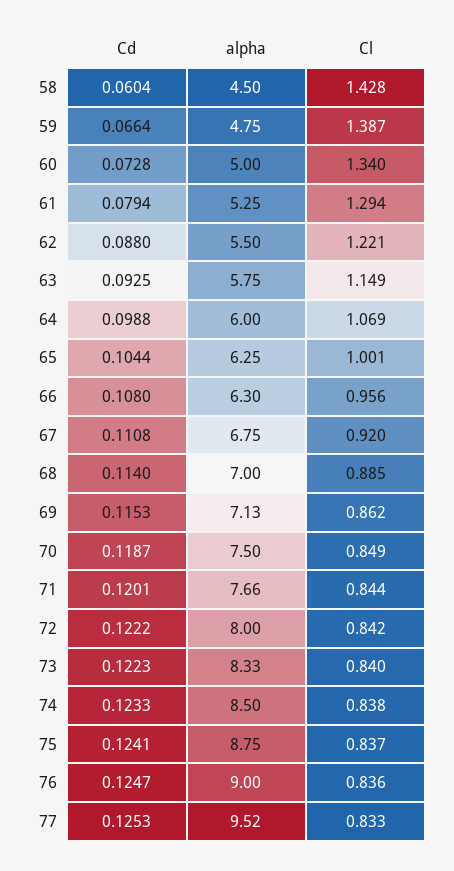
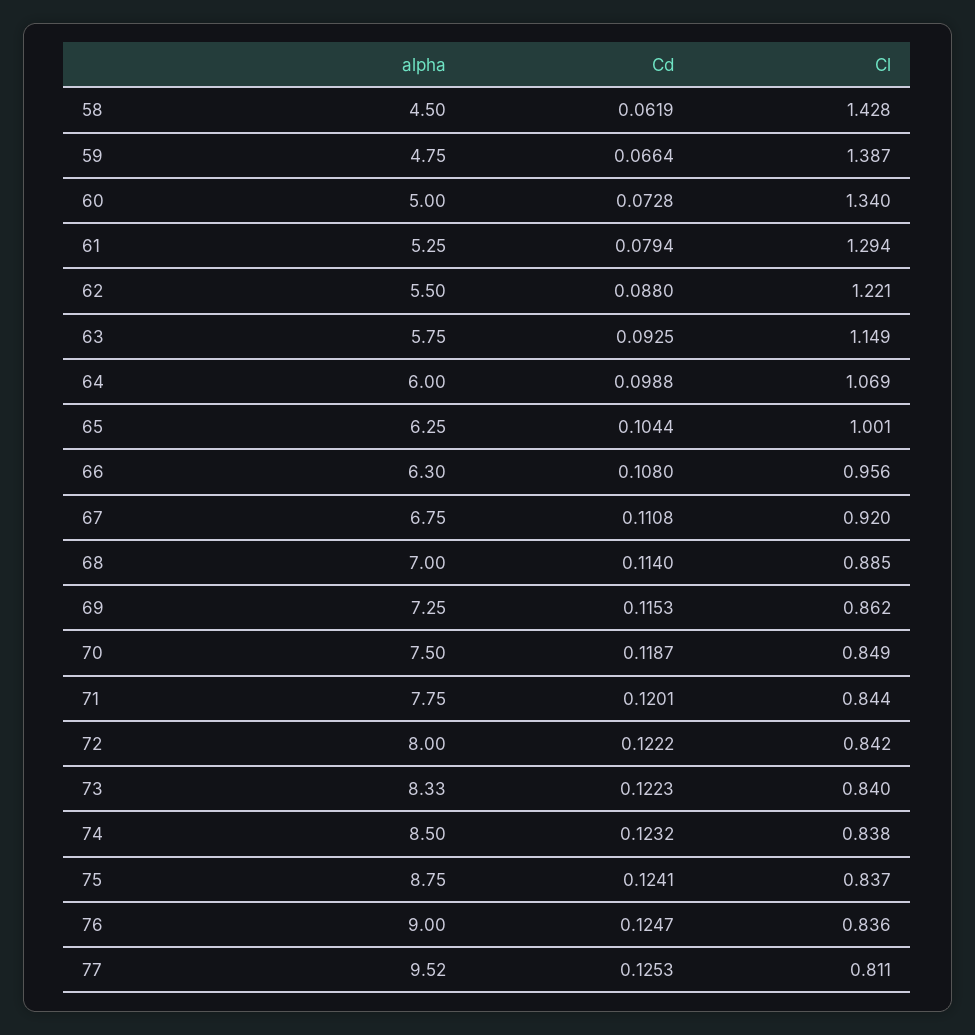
Cd, 58: 0.0604 -> 0.0619
alpha, 69: 7.13 -> 7.25
alpha, 71: 7.66 -> 7.75
Cd, 74: 0.1233 -> 0.1232
Cl, 77: 0.833 -> 0.811

